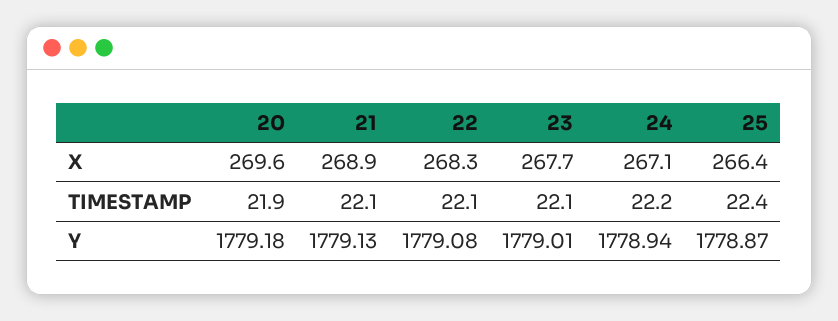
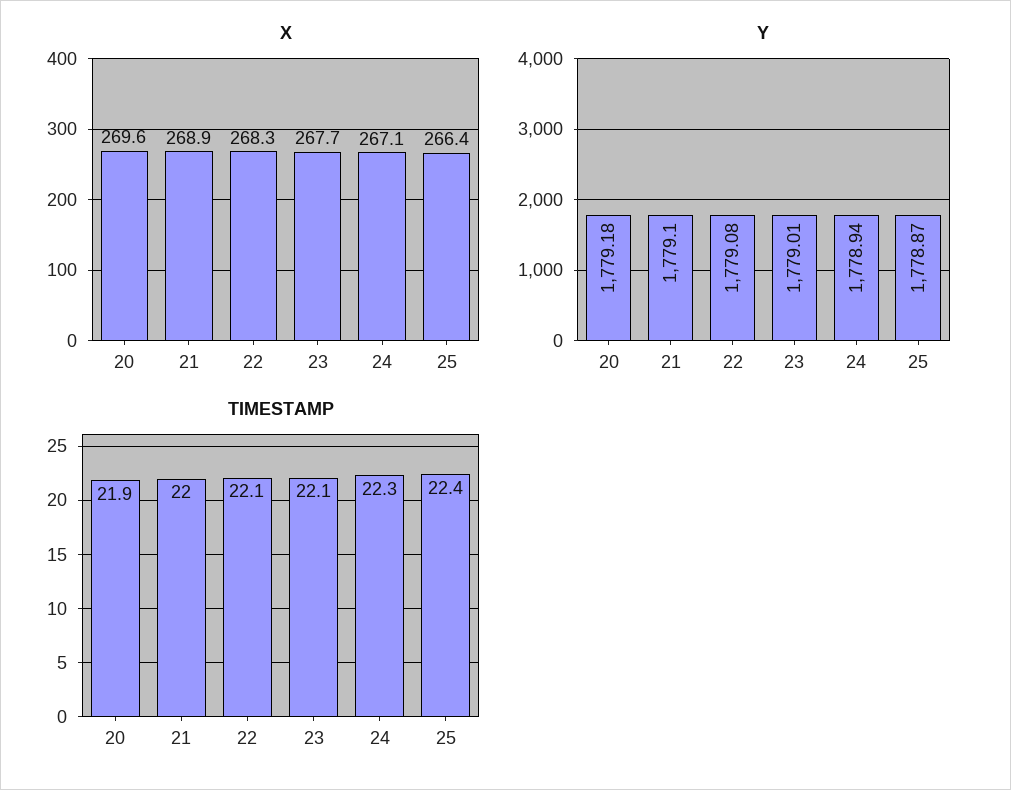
TIMESTAMP, 21: 22.1 -> 22
TIMESTAMP, 24: 22.2 -> 22.3
Y, 21: 1779.13 -> 1779.1

